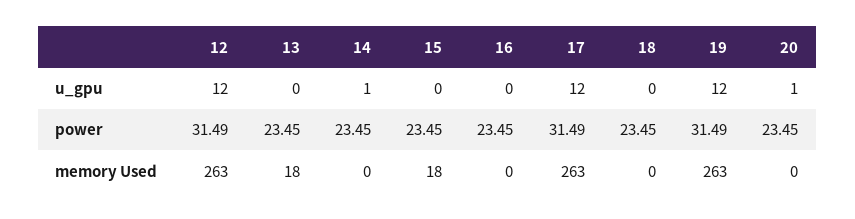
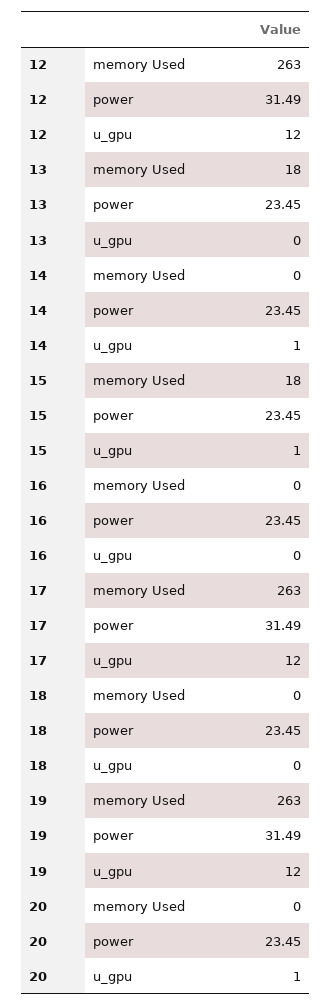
15, u_gpu: 0 -> 1

